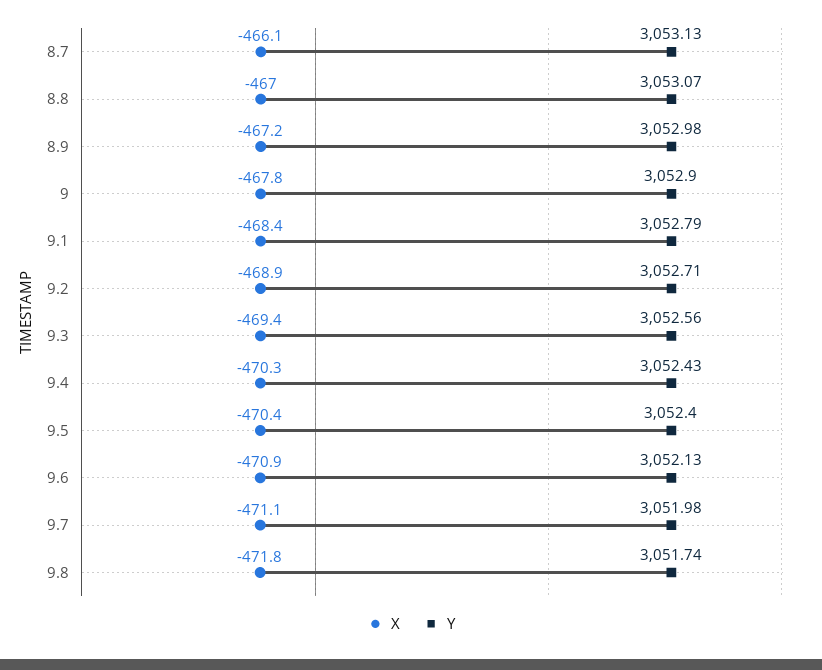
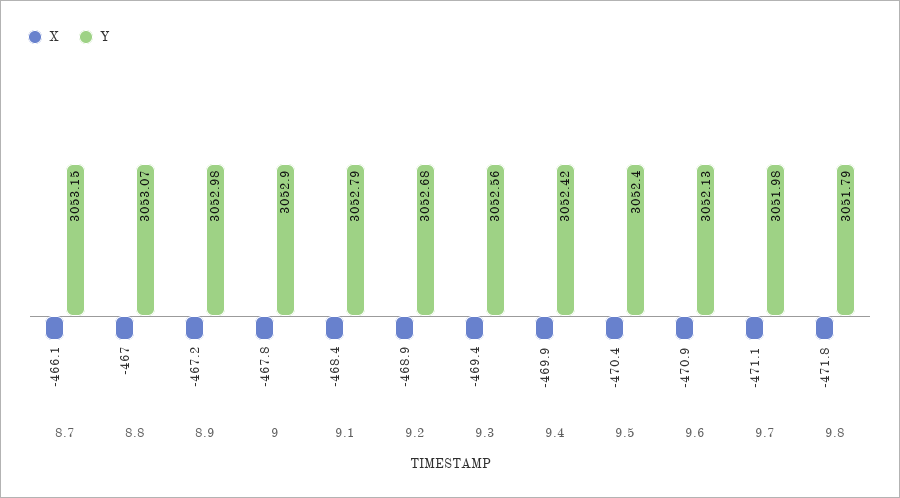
Y, 8.7: 3053.13 -> 3053.15
Y, 9.2: 3052.71 -> 3052.68
X, 9.4: -470.3 -> -469.9
Y, 9.4: 3052.43 -> 3052.42
Y, 9.8: 3051.74 -> 3051.79

